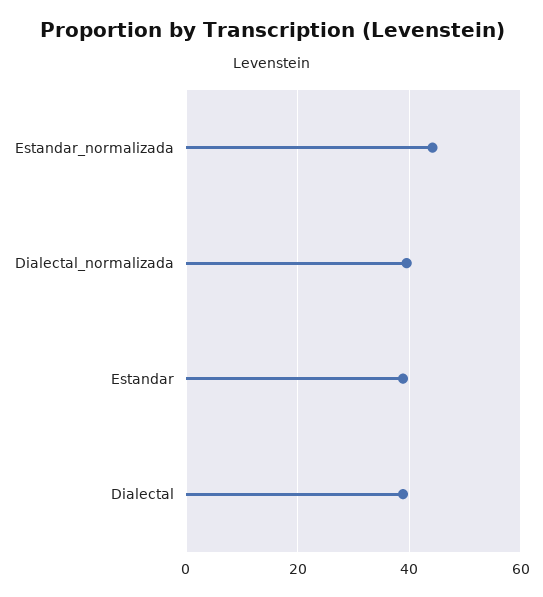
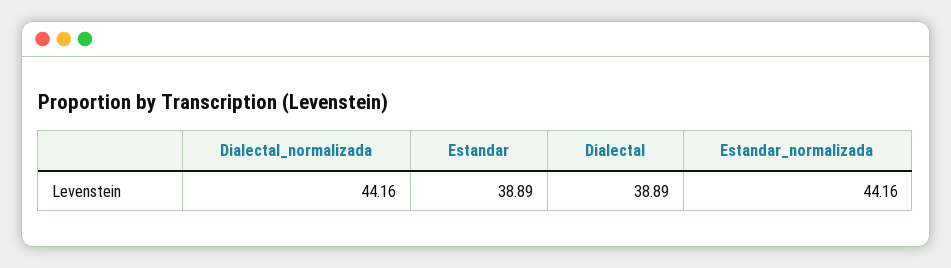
Dialectal_normalizada: 40 -> 44.16

